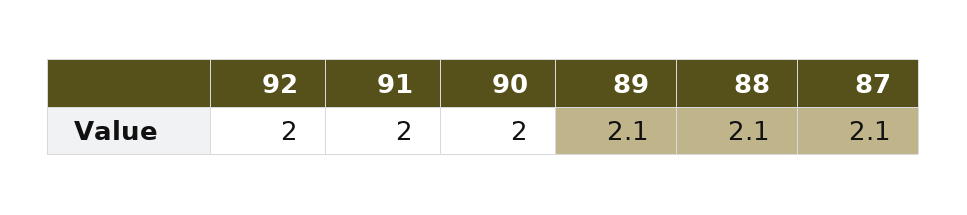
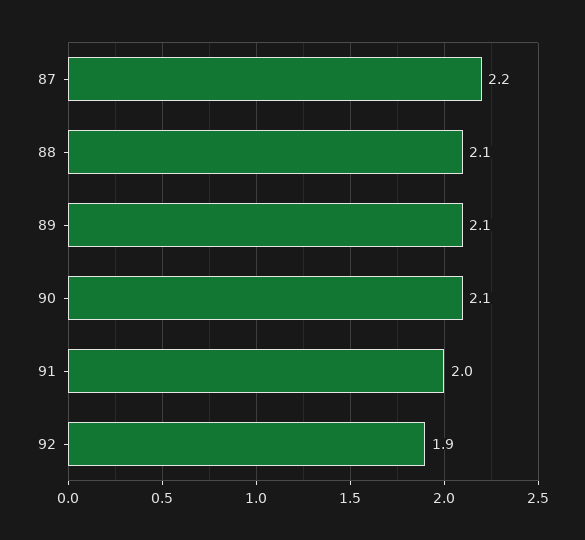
92: 2 -> 1.9
90: 2 -> 2.1
87: 2.1 -> 2.2

